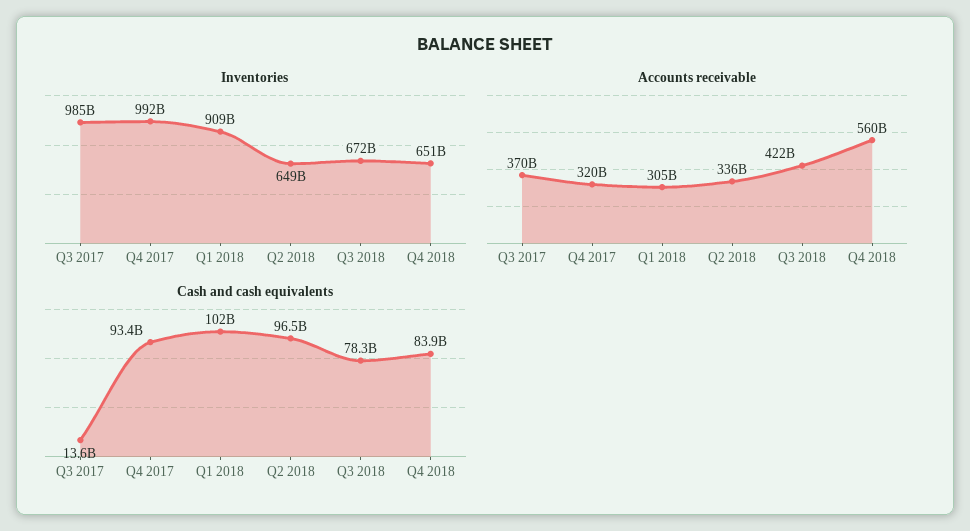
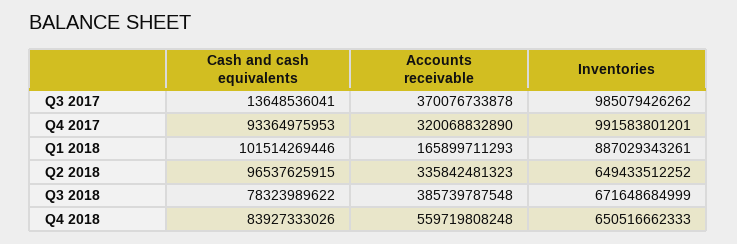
Inventories, Q1 2018: 909000000000 -> 887029343261
Accounts receivable, Q1 2018: 305000000000 -> 165899711293
Accounts receivable, Q3 2018: 422000000000 -> 385739787548

